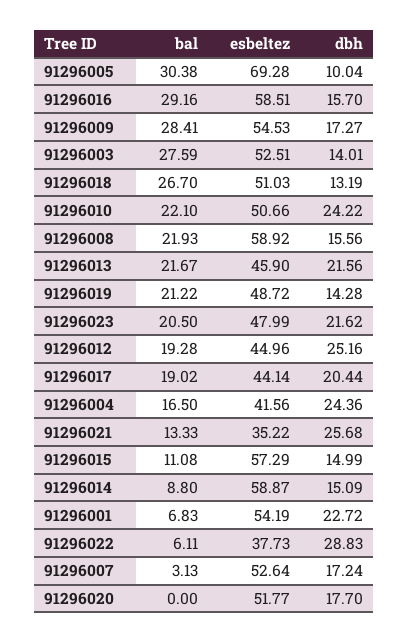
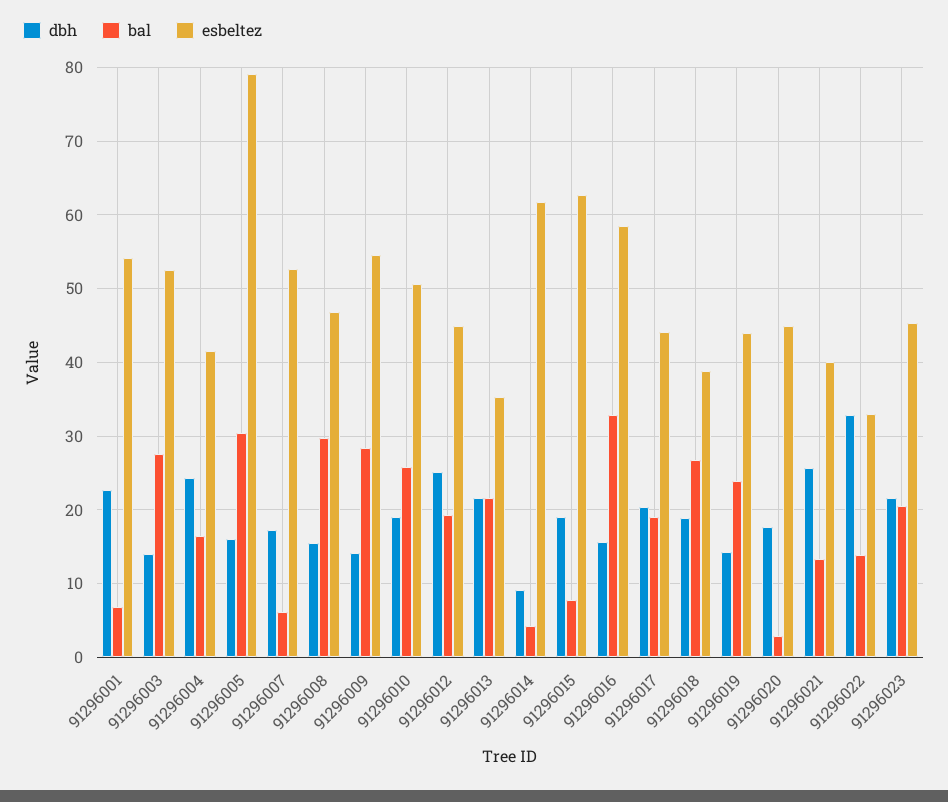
esbeltez, 91296005: 69.28 -> 79
dbh, 91296005: 10.04 -> 16
bal, 91296016: 29.16 -> 33
dbh, 91296009: 17.27 -> 14
esbeltez, 91296018: 51.03 -> 39
dbh, 91296018: 13.19 -> 19
bal, 91296010: 22.1 -> 26
dbh, 91296010: 24.22 -> 19
bal, 91296008: 21.93 -> 30
esbeltez, 91296008: 58.92 -> 47
esbeltez, 91296013: 45.9 -> 35
bal, 91296019: 21.22 -> 24
esbeltez, 91296019: 48.72 -> 44
esbeltez, 91296023: 47.99 -> 45
esbeltez, 91296021: 35.22 -> 40
bal, 91296015: 11.08 -> 8
esbeltez, 91296015: 57.29 -> 63
dbh, 91296015: 14.99 -> 19
bal, 91296014: 8.8 -> 4
esbeltez, 91296014: 58.87 -> 62
dbh, 91296014: 15.09 -> 9
bal, 91296022: 6.11 -> 14
esbeltez, 91296022: 37.73 -> 33
dbh, 91296022: 28.83 -> 33
bal, 91296007: 3.13 -> 6
bal, 91296020: 0 -> 3
esbeltez, 91296020: 51.77 -> 45

